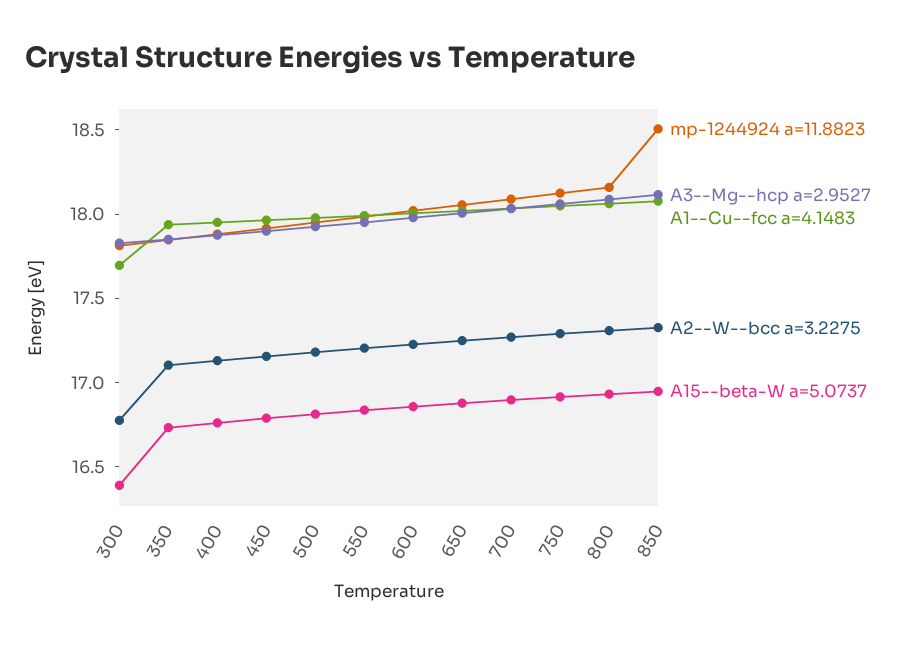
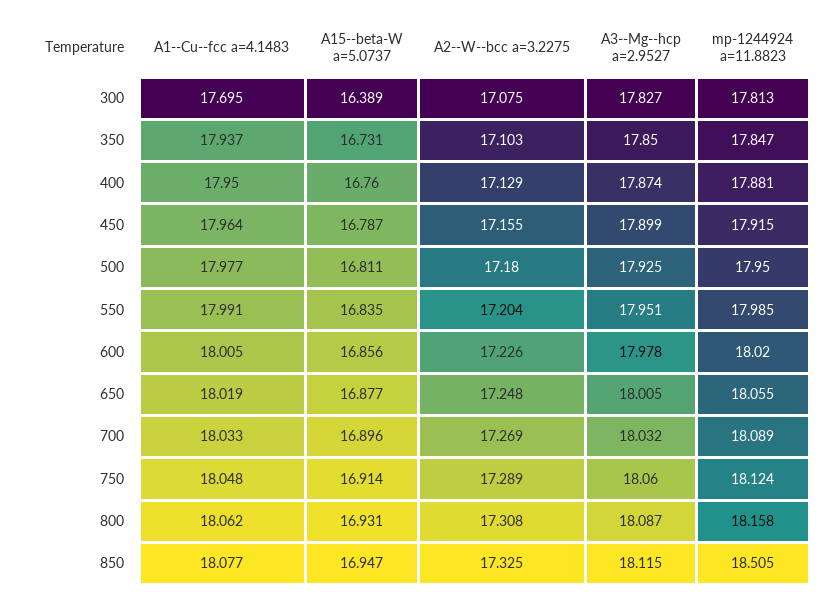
A2--W--bcc a=3.2275, 300: 16.8 -> 17.075

